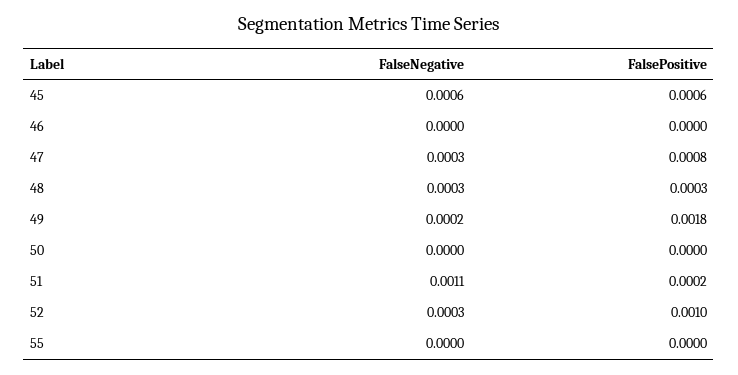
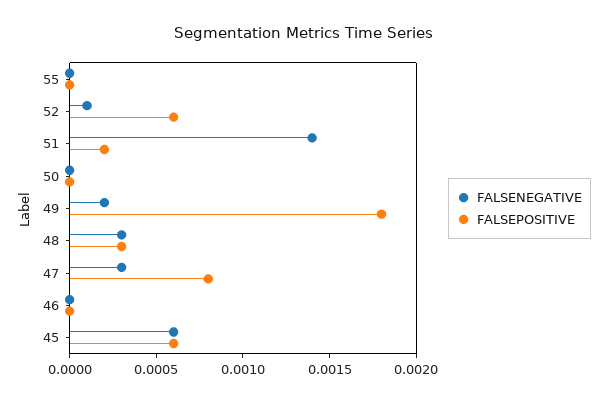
FalseNegative, 51: 0.0011 -> 0.0014
FalseNegative, 52: 0.0003 -> 0.0001
FalsePositive, 52: 0.001 -> 0.0006

